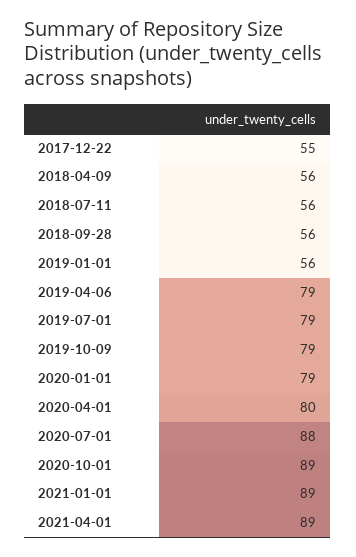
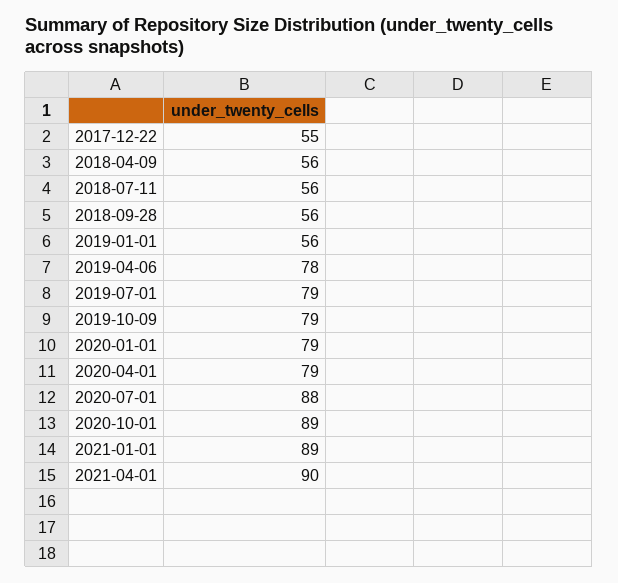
2019-04-06: 79 -> 78
2020-04-01: 80 -> 79
2021-04-01: 89 -> 90

